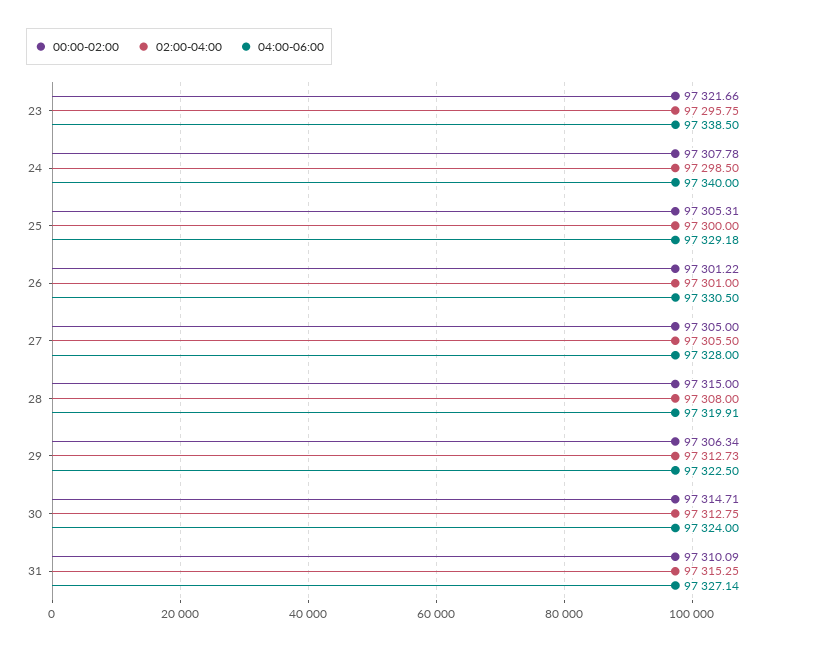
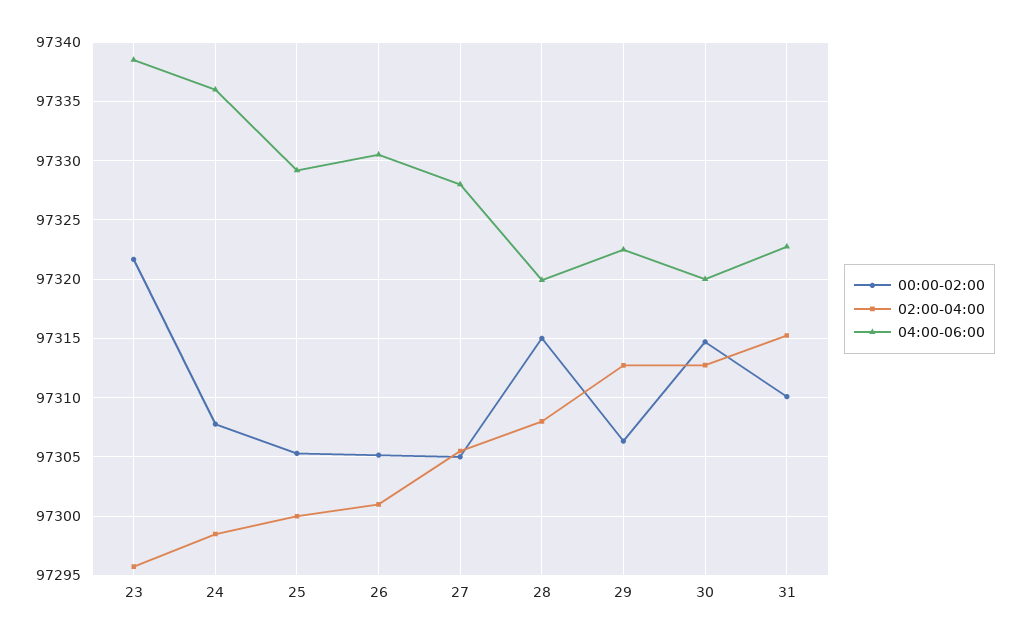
04:00-06:00, 24: 97340 -> 97336
00:00-02:00, 26: 97301.22 -> 97305
04:00-06:00, 30: 97324 -> 97320
04:00-06:00, 31: 97327.14 -> 97323

